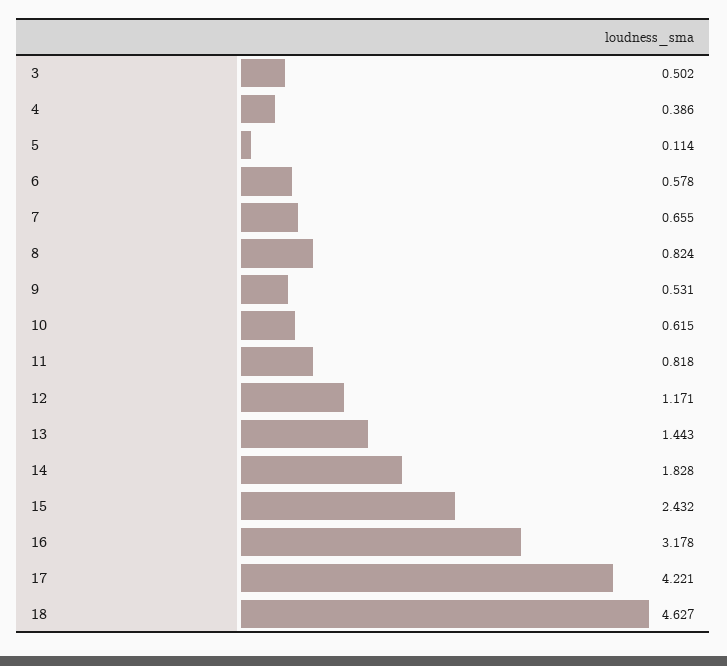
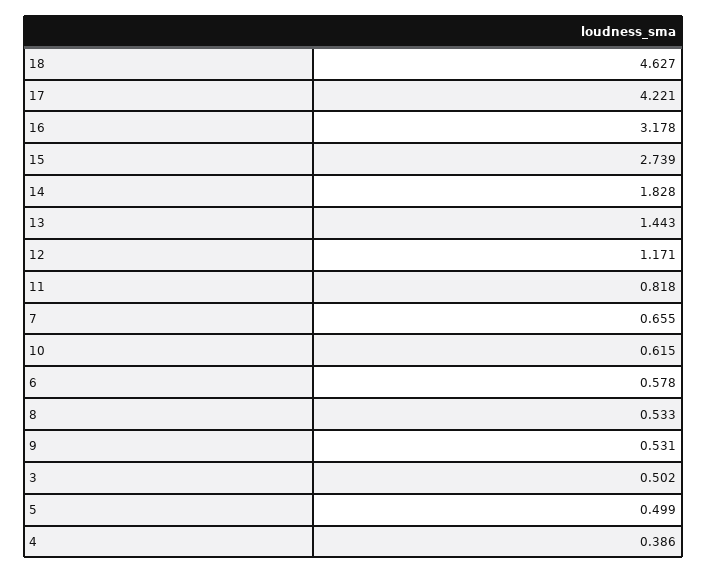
5: 0.114 -> 0.499
8: 0.824 -> 0.533
15: 2.432 -> 2.739

